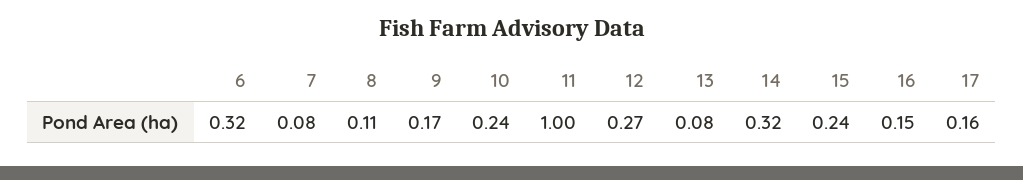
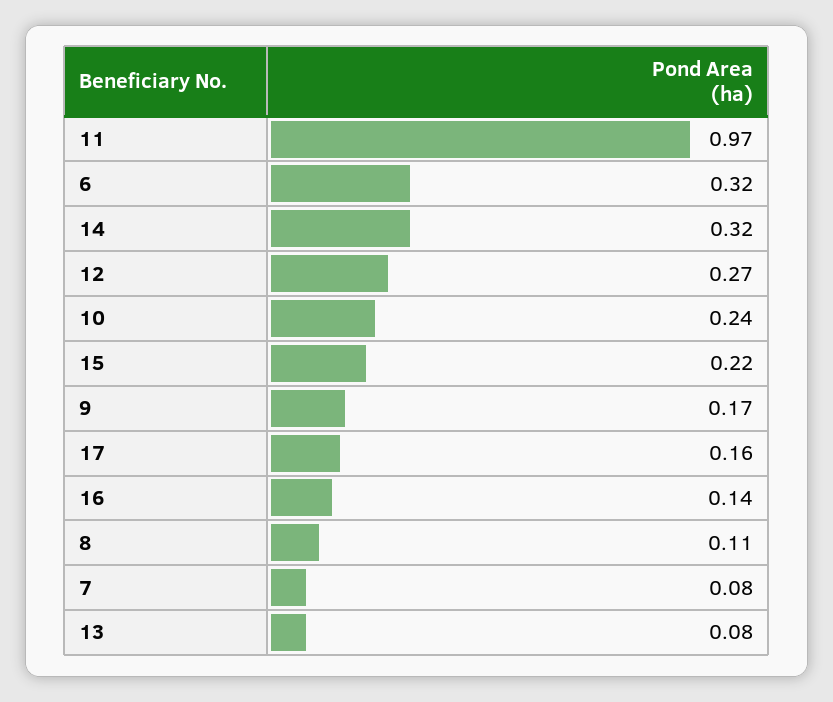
11: 1 -> 0.97
15: 0.24 -> 0.22
16: 0.15 -> 0.14

